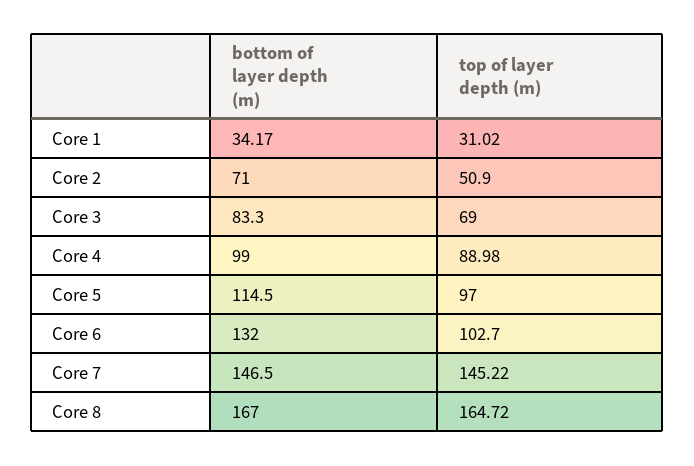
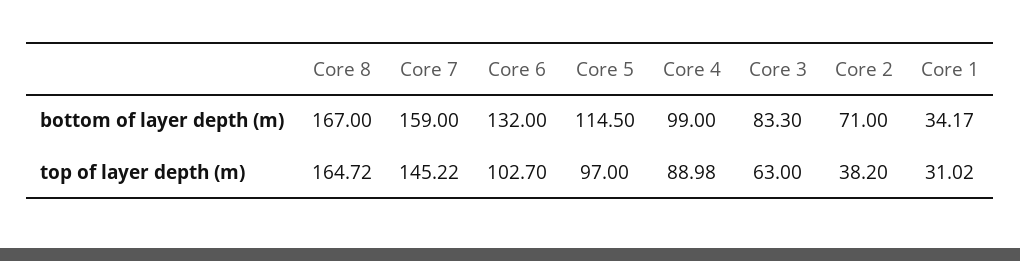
top of layer depth (m), Core 2: 50.9 -> 38.2
top of layer depth (m), Core 3: 69 -> 63
bottom of layer depth (m), Core 7: 146.5 -> 159

